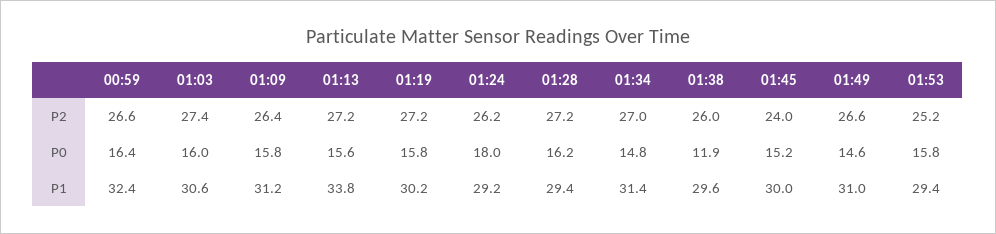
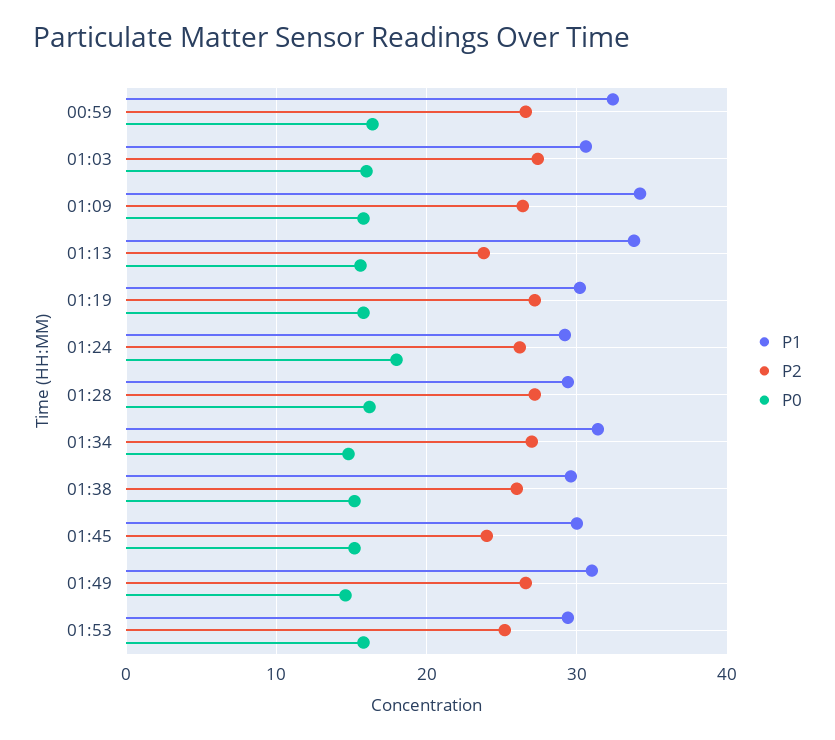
P2, 01:13: 27.2 -> 24
P0, 01:38: 11.9 -> 15
P1, 01:09: 31.2 -> 34

